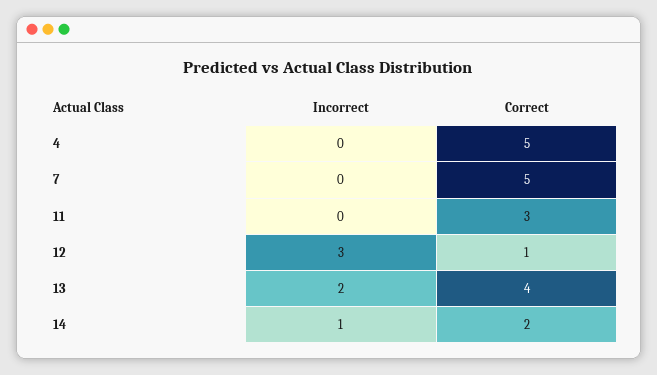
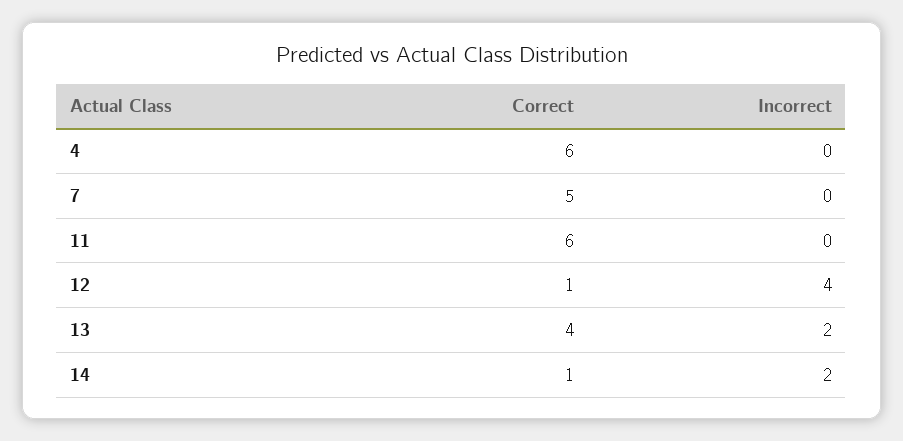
Correct, 4: 5 -> 6
Correct, 11: 3 -> 6
Incorrect, 12: 3 -> 4
Incorrect, 14: 1 -> 2
Correct, 14: 2 -> 1

